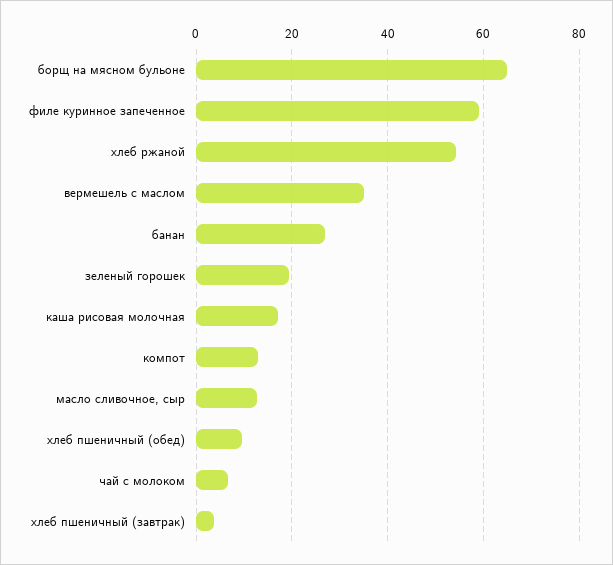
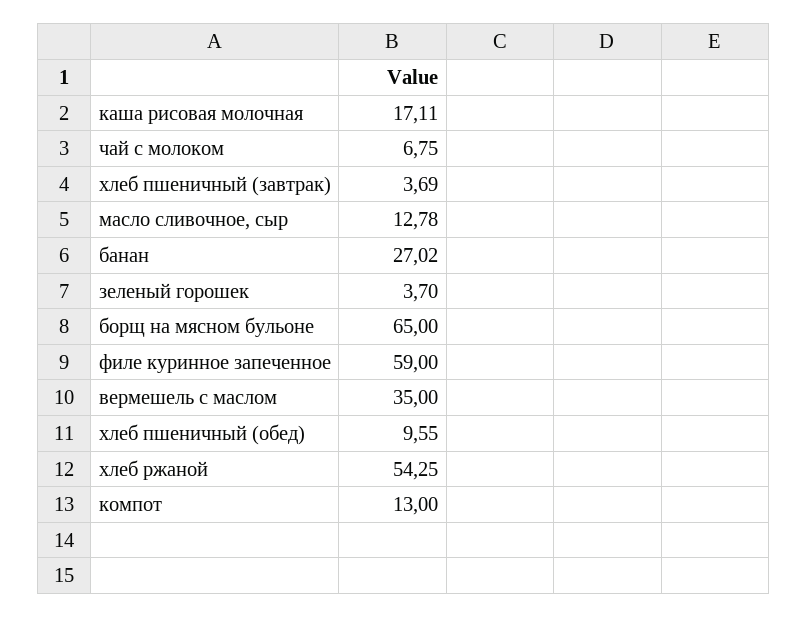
зеленый горошек: 20 -> 3.7

